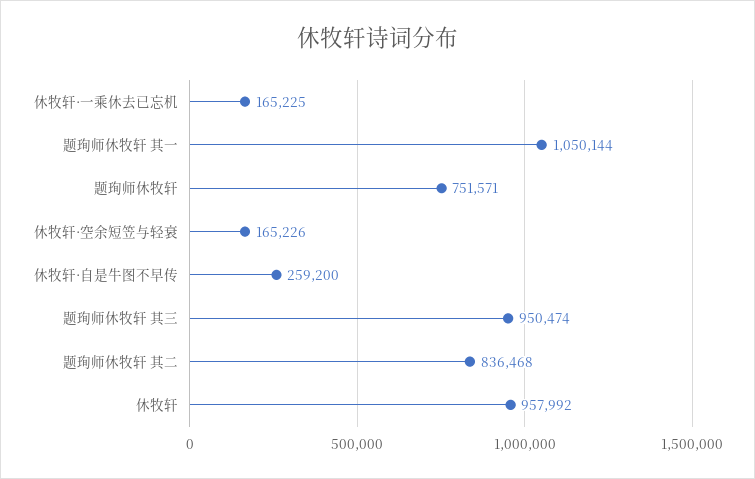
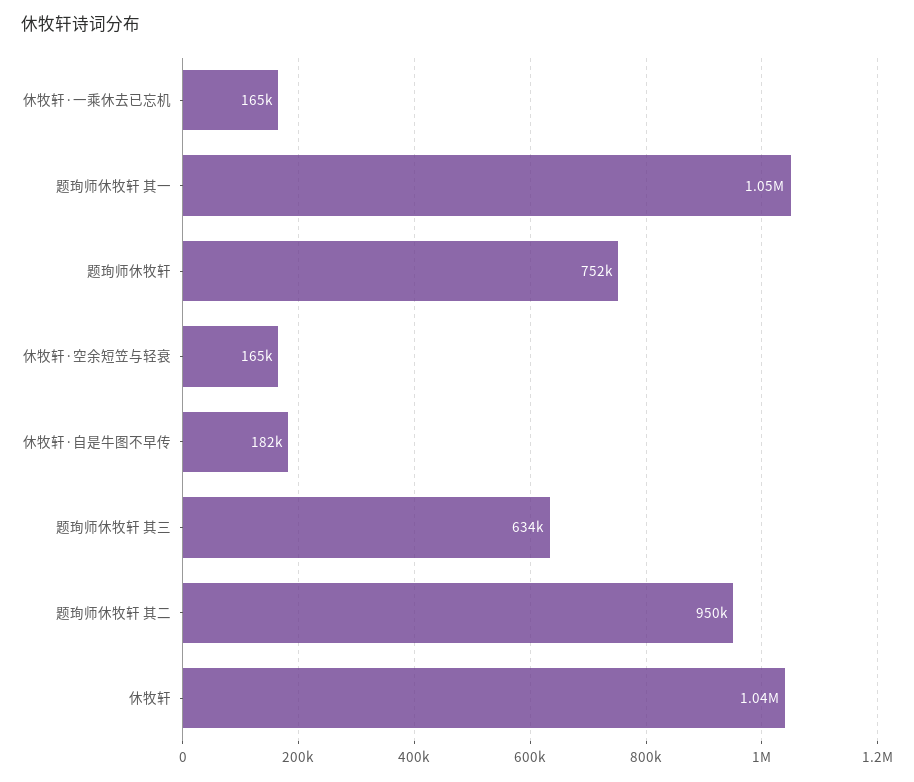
休牧轩·自是牛图不早传: 259200 -> 182000
题珣师休牧轩 其三: 950474 -> 634000
题珣师休牧轩 其二: 836468 -> 950000
休牧轩: 957992 -> 1040000

